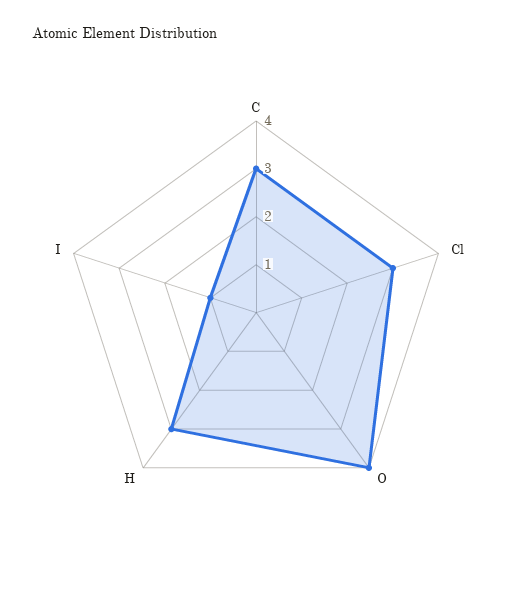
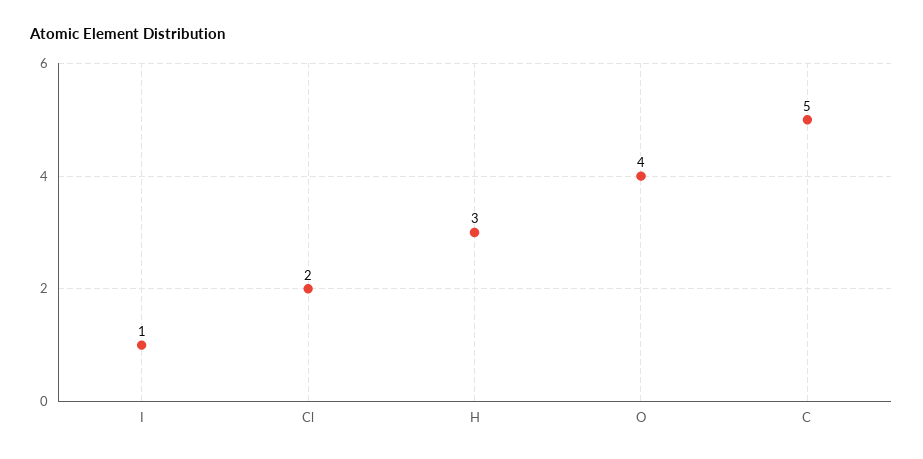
C: 3 -> 5
Cl: 3 -> 2

